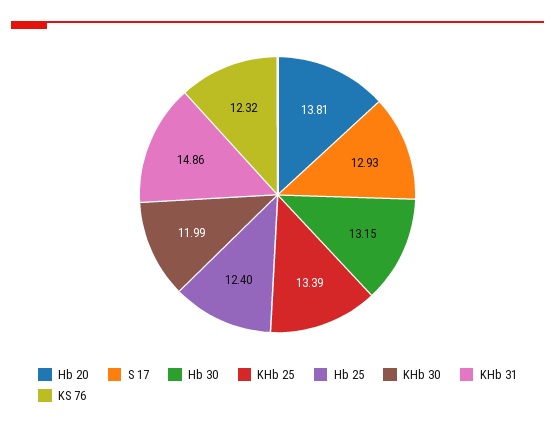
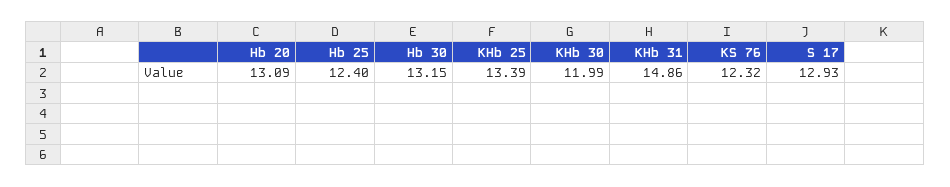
Hb 20: 13.81 -> 13.09

